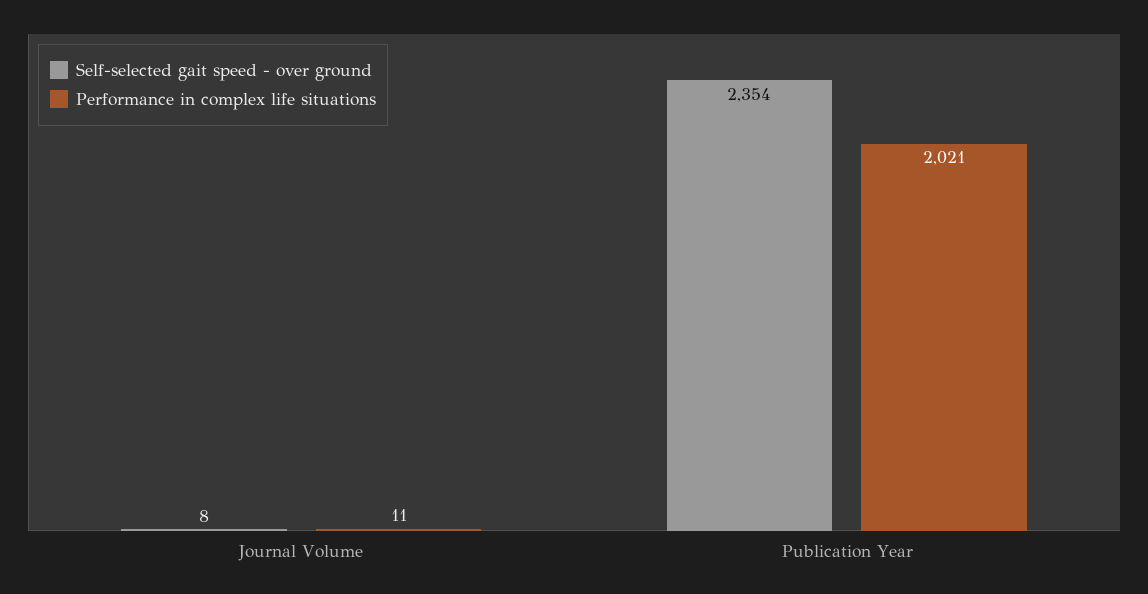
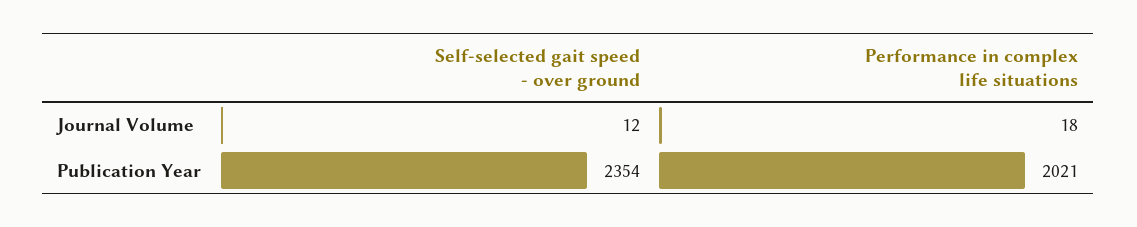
Self-selected gait speed - over ground, Journal Volume: 8 -> 12
Performance in complex life situations, Journal Volume: 11 -> 18

